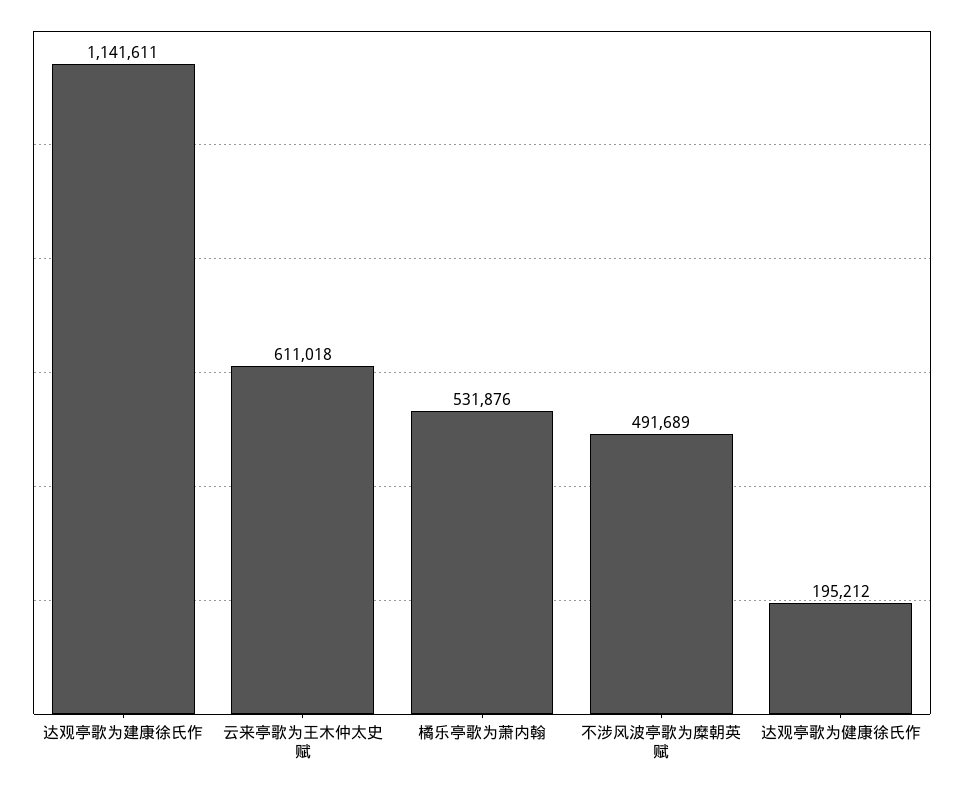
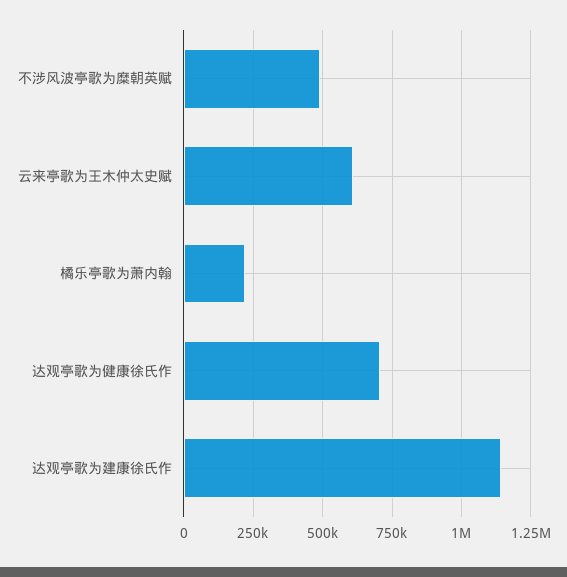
橘乐亭歌为萧内翰: 531876 -> 225000
达观亭歌为健康徐氏作: 195212 -> 700000

